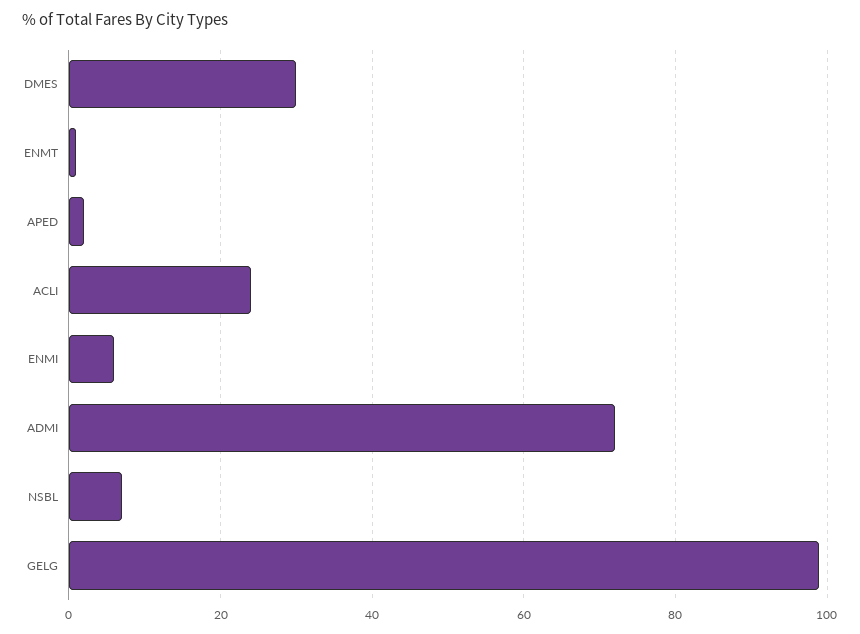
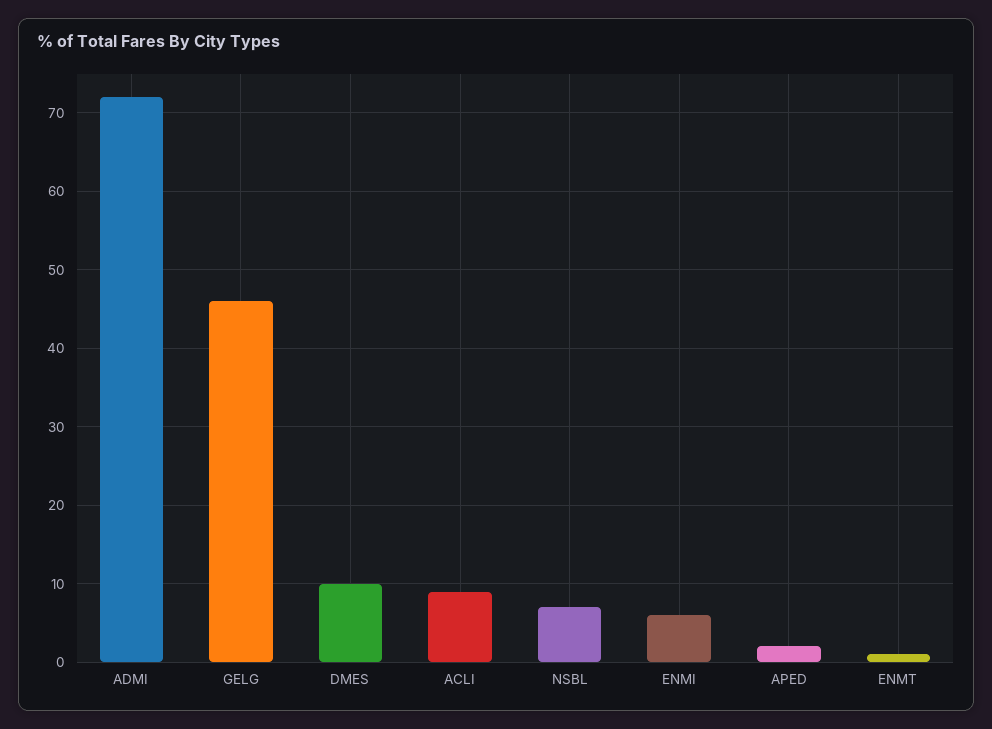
DMES: 30 -> 10
ACLI: 25 -> 9
GELG: 100 -> 46

